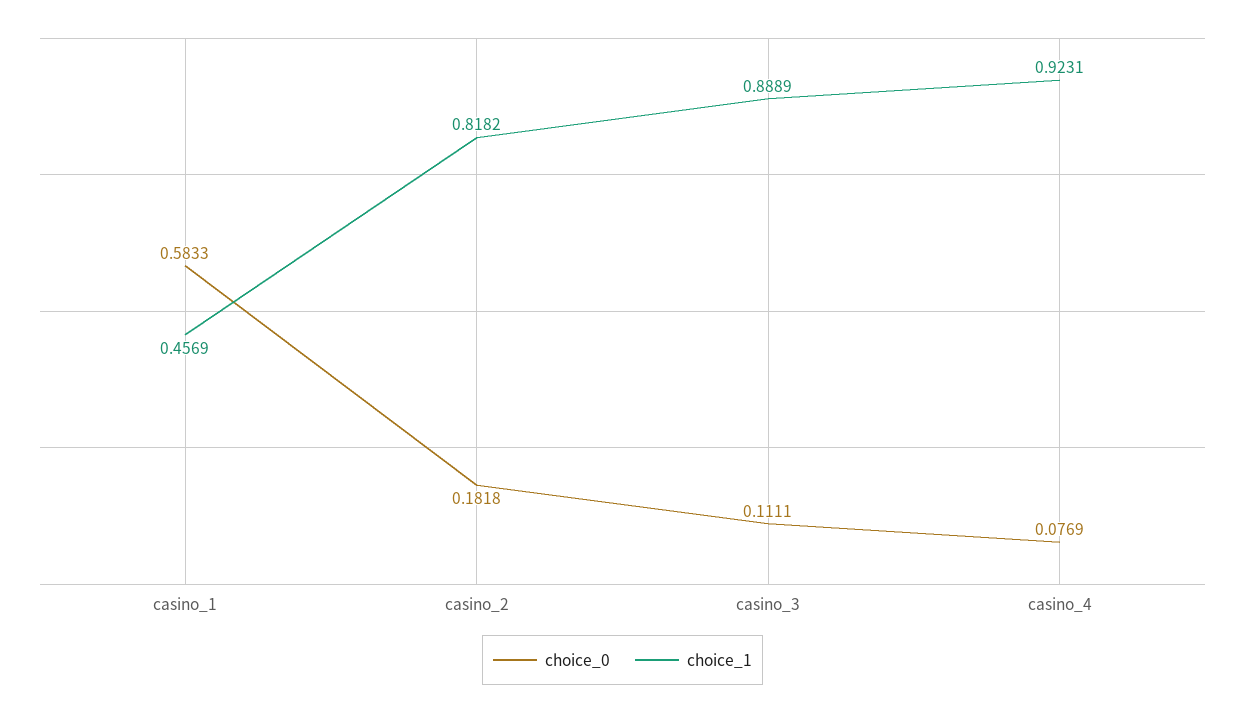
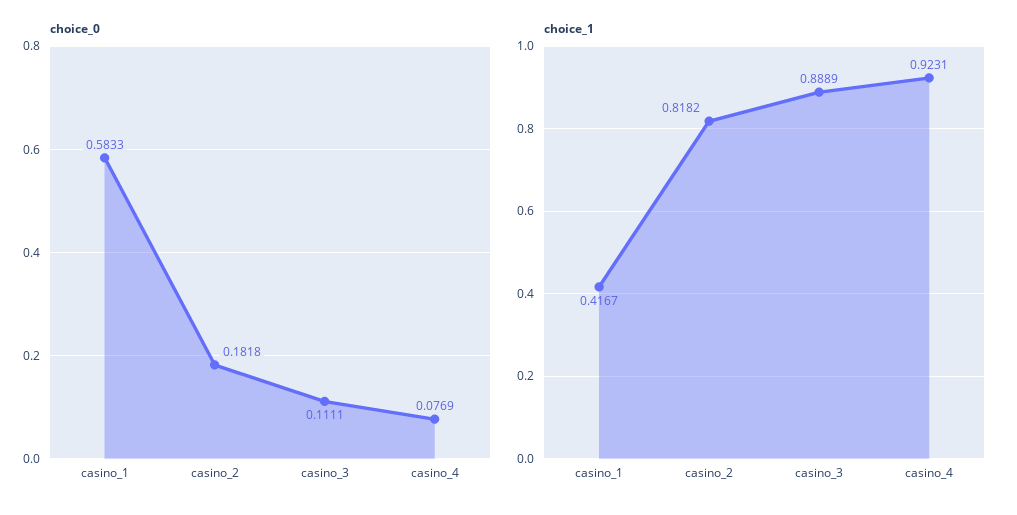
choice_1, casino_1: 0.4569 -> 0.4167

